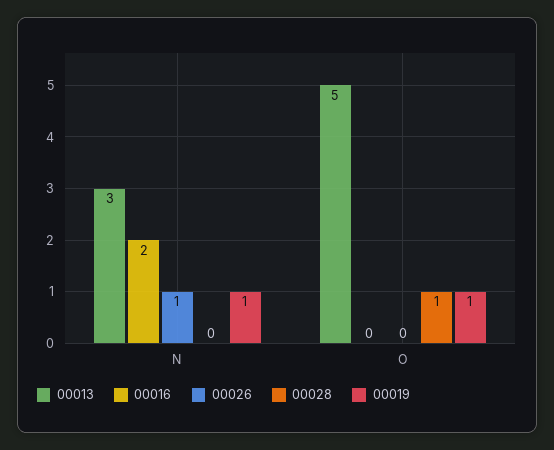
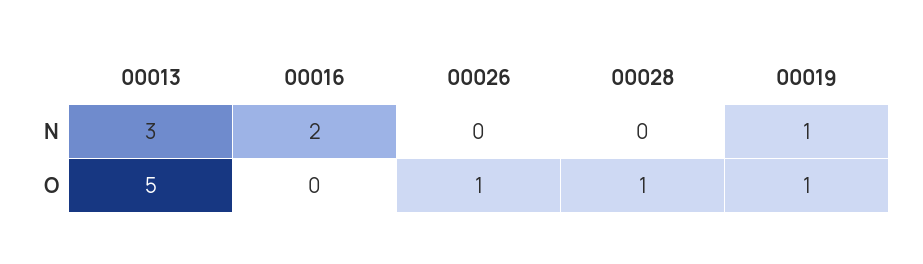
00026, N: 1 -> 0
00026, O: 0 -> 1

